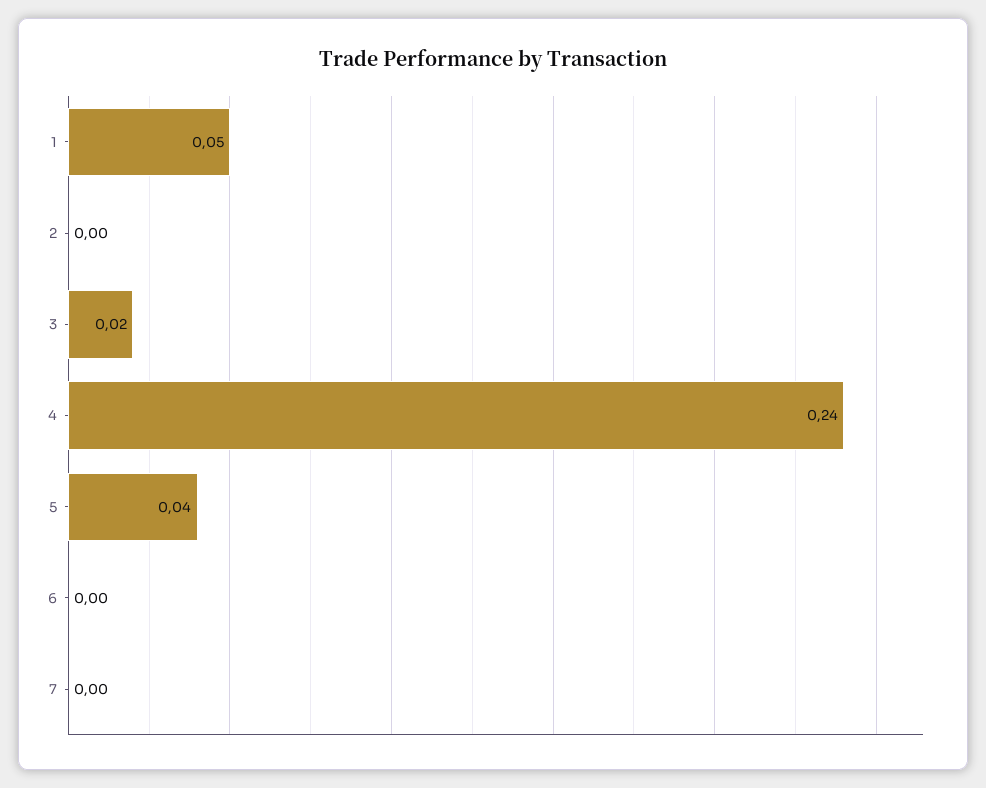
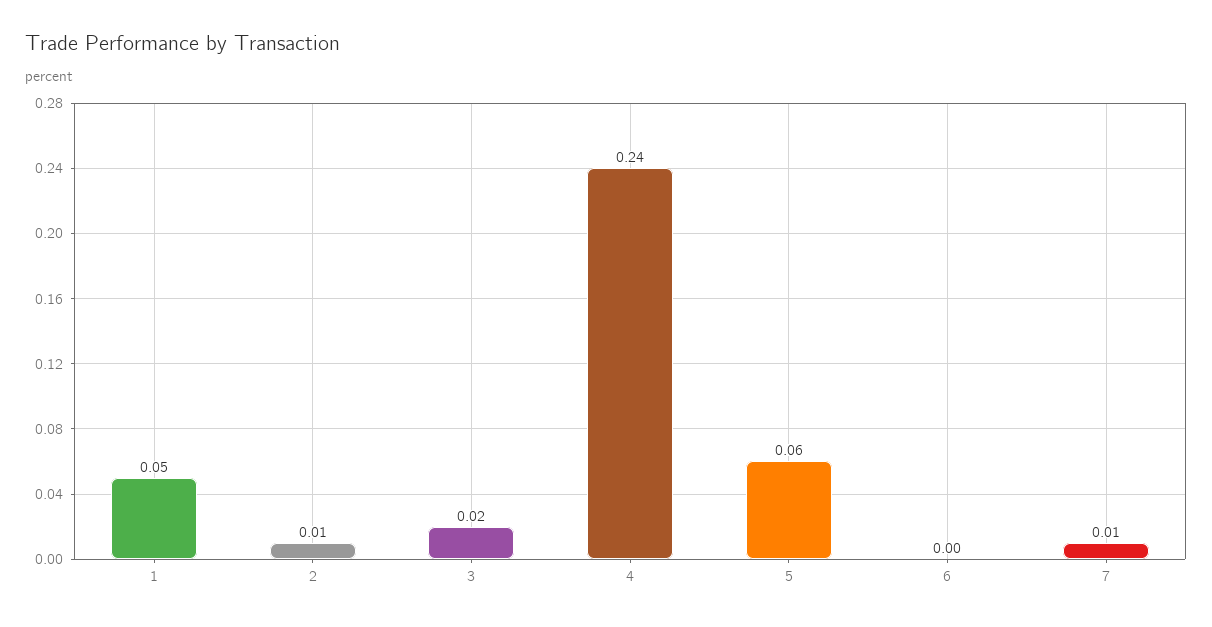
2: 0 -> 0.01
5: 0.04 -> 0.06
7: 0 -> 0.01

